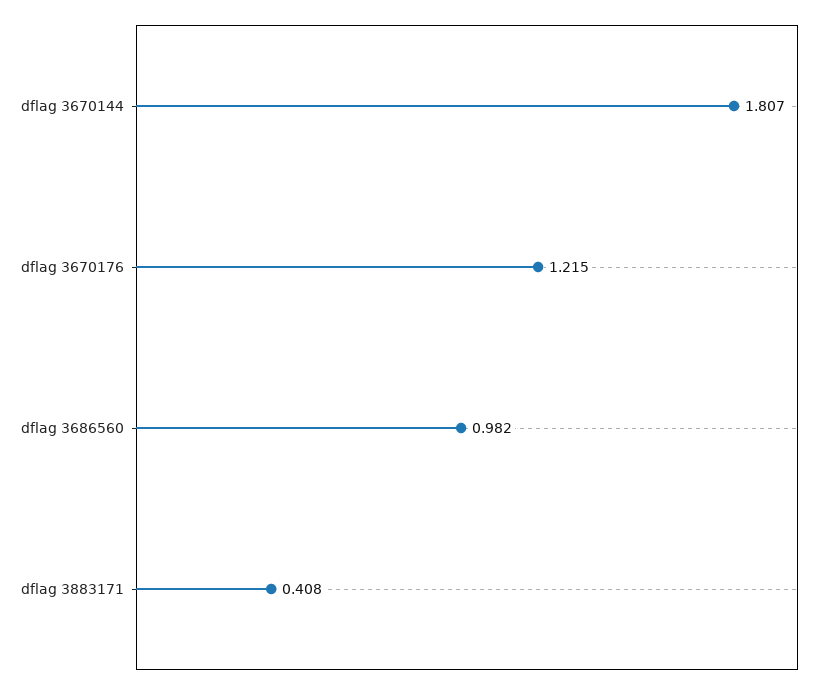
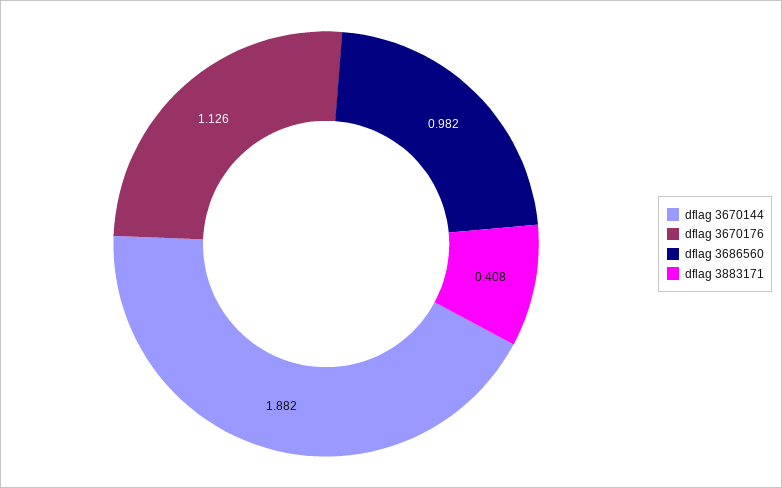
dflag 3670144: 1.807 -> 1.882
dflag 3670176: 1.215 -> 1.126

